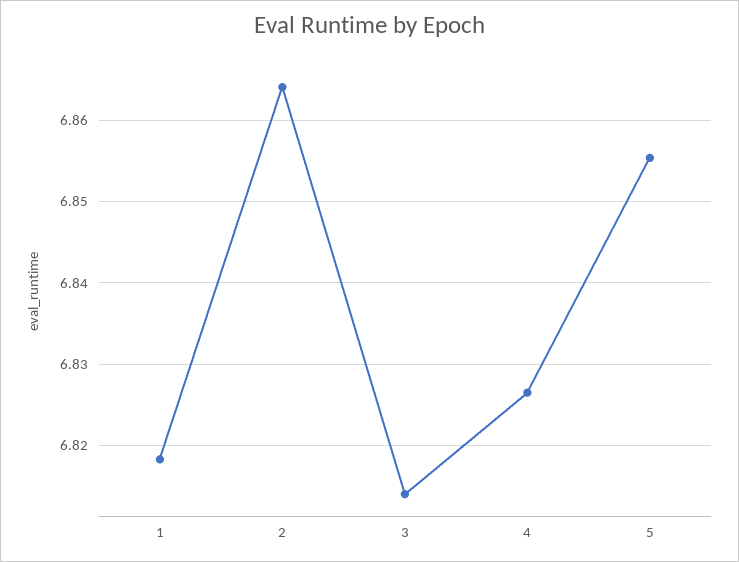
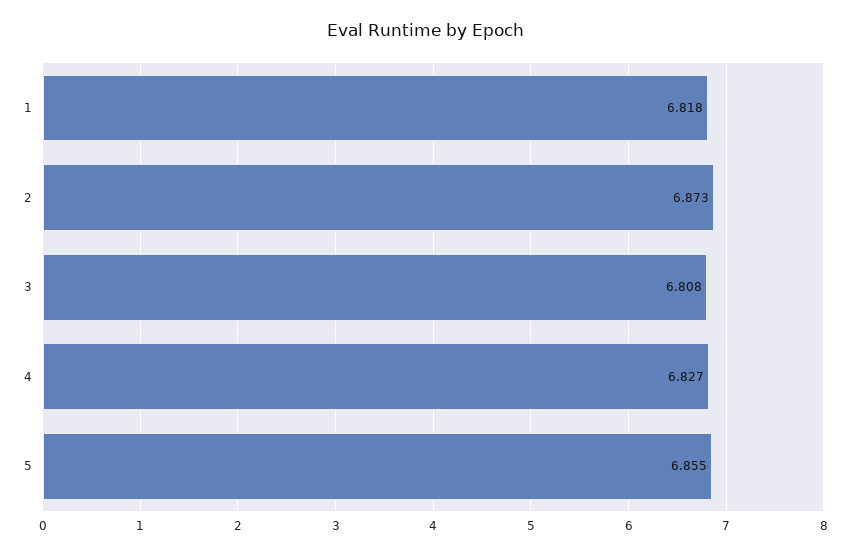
2: 6.864 -> 6.873
3: 6.814 -> 6.808

